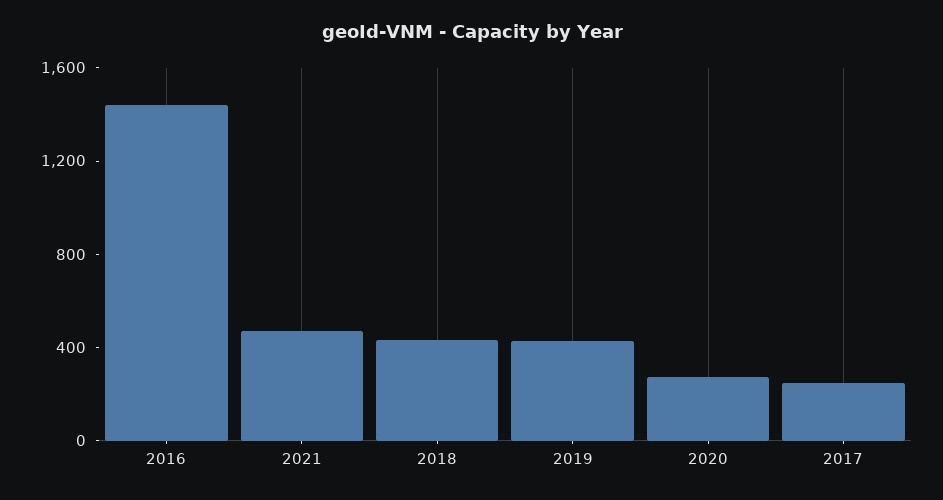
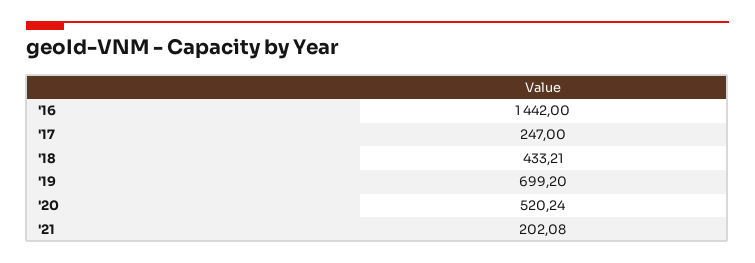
2021: 500 -> 202.08
2019: 400 -> 699.2
2020: 300 -> 520.24

